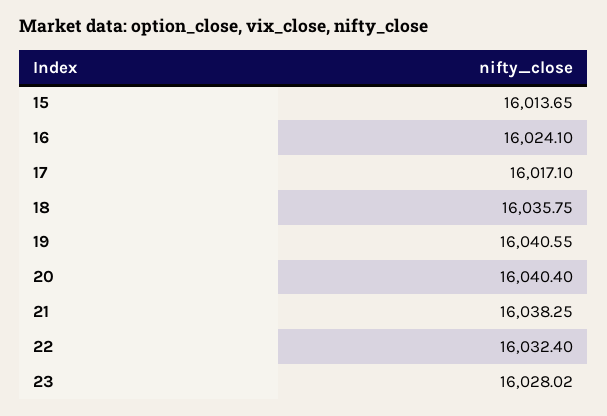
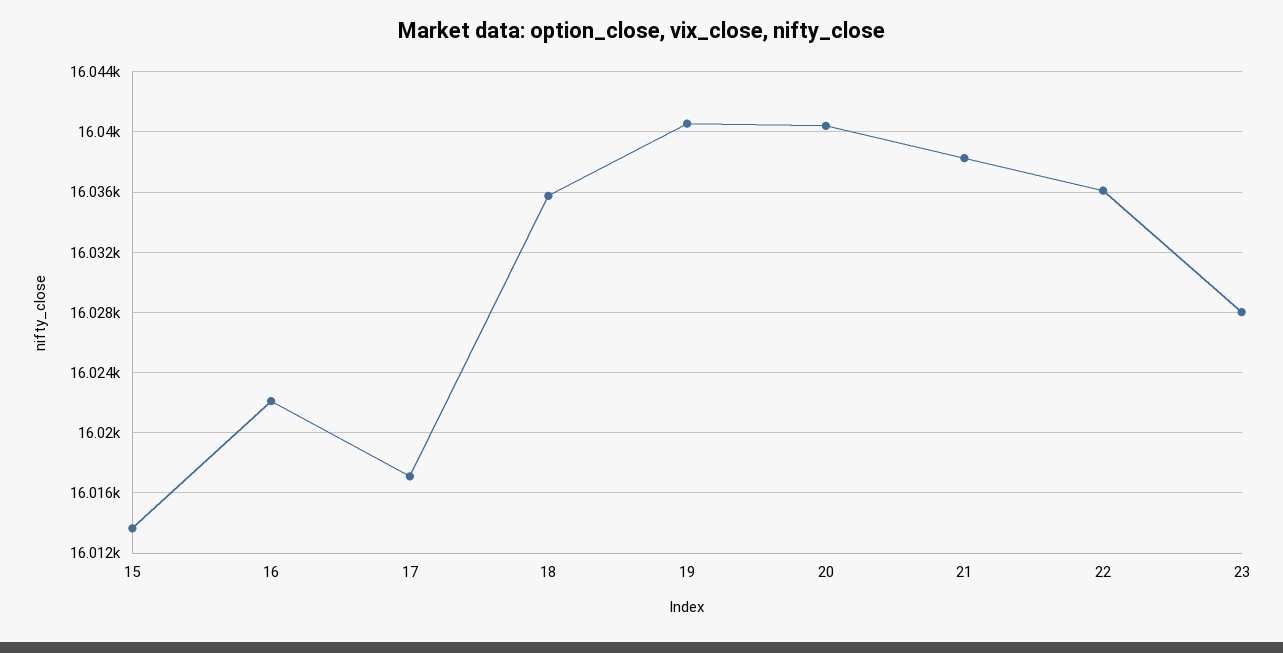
16: 16024.1 -> 16022
22: 16032.4 -> 16036

